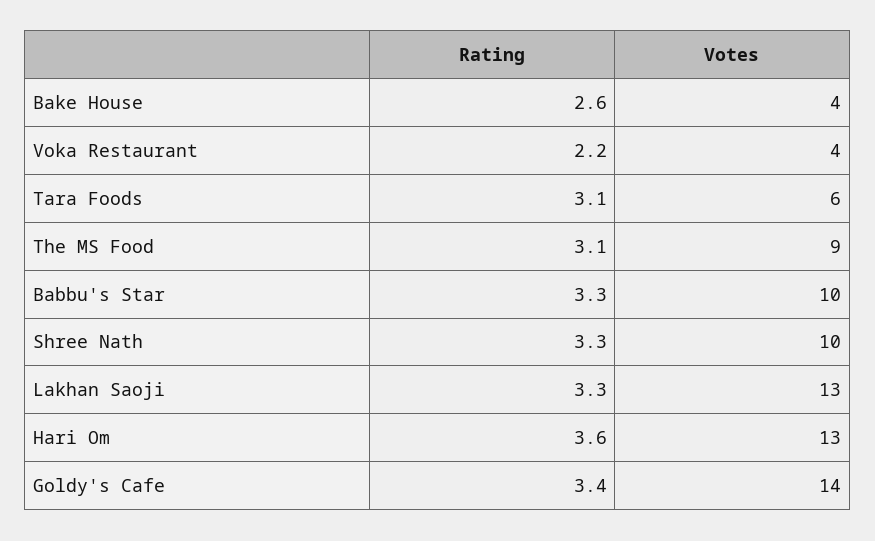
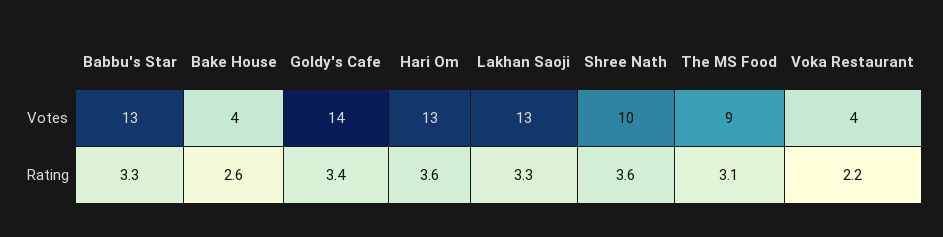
Rating, Tara Foods: 3.1 -> none
Votes, Tara Foods: 6 -> none
Votes, Babbu's Star: 10 -> 13
Rating, Shree Nath: 3.3 -> 3.6

